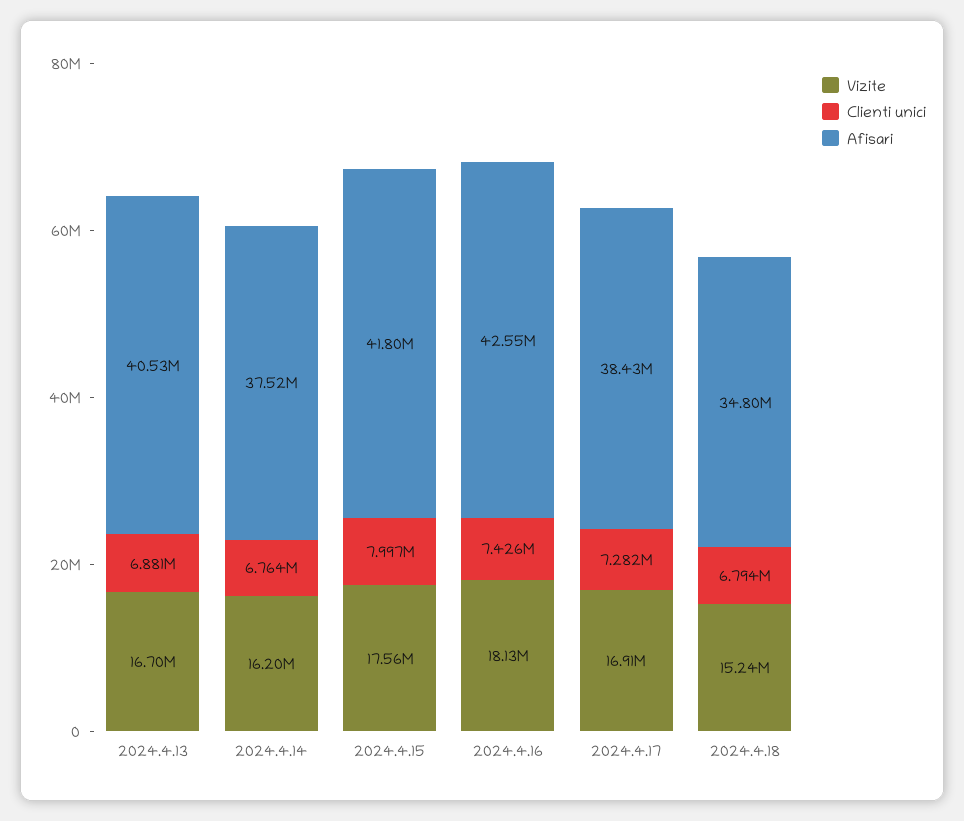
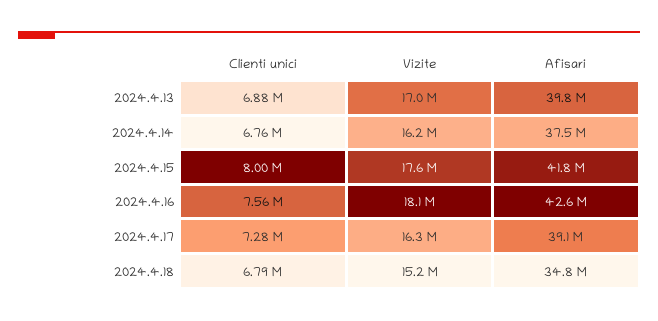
Vizite, 2024.4.13: 16700000 -> 17000000
Afisari, 2024.4.13: 40530000 -> 39800000
Clienti unici, 2024.4.16: 7426000 -> 7560000
Vizite, 2024.4.17: 16910000 -> 16300000
Afisari, 2024.4.17: 38430000 -> 39100000

